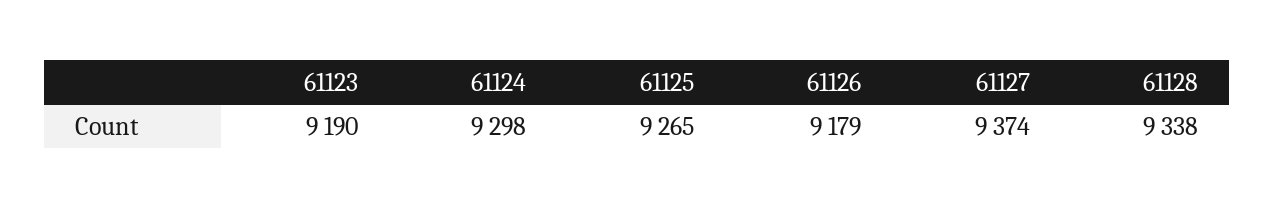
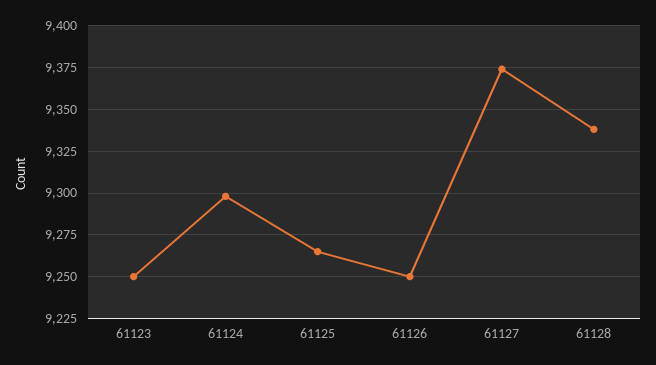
61123: 9190 -> 9250
61126: 9179 -> 9250

